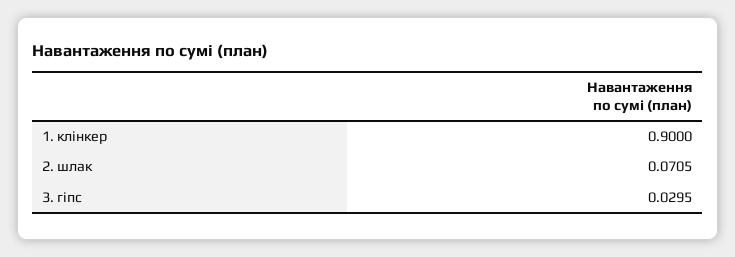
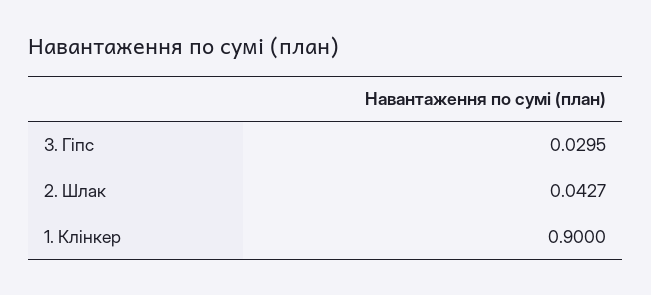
2. шлак: 0.0705 -> 0.0427

